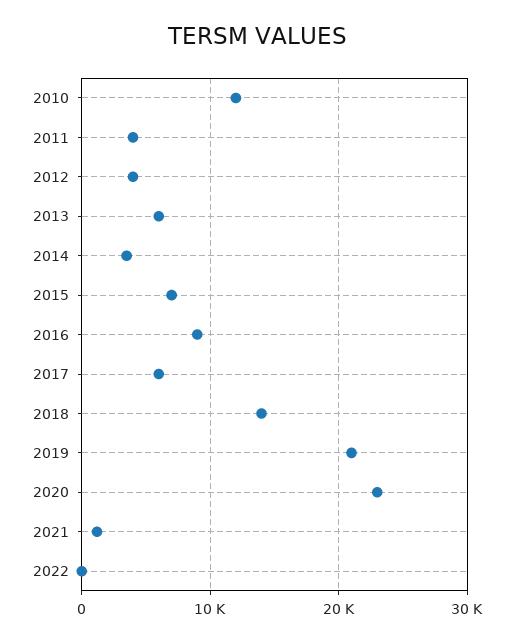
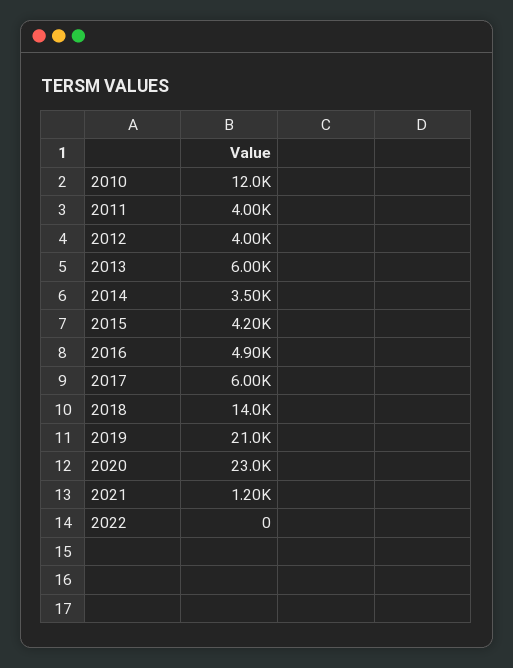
2015: 7000 -> 4200
2016: 9000 -> 4900

